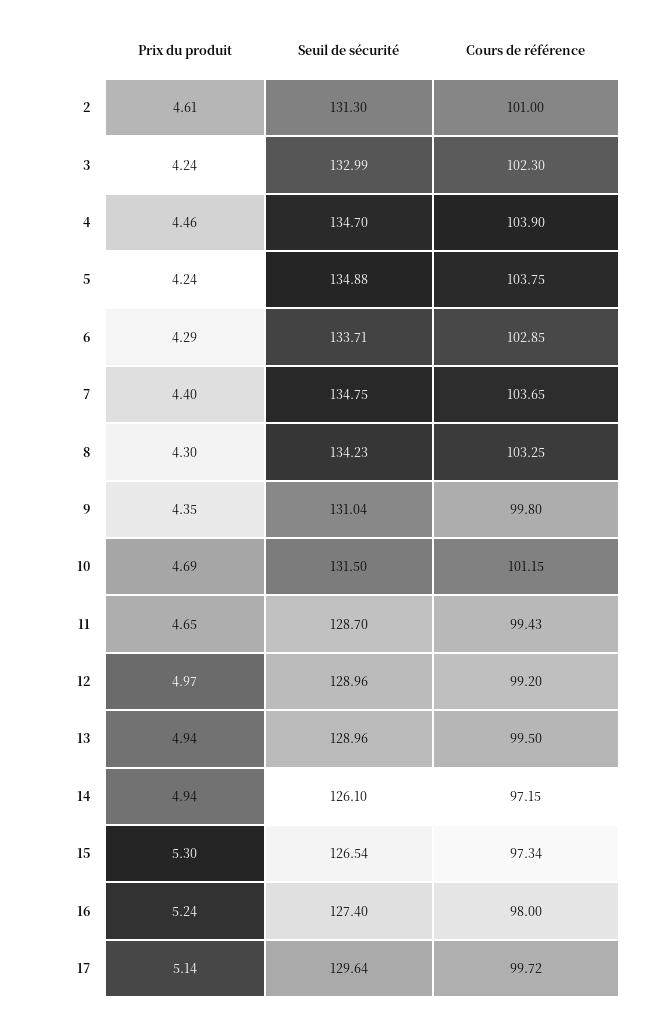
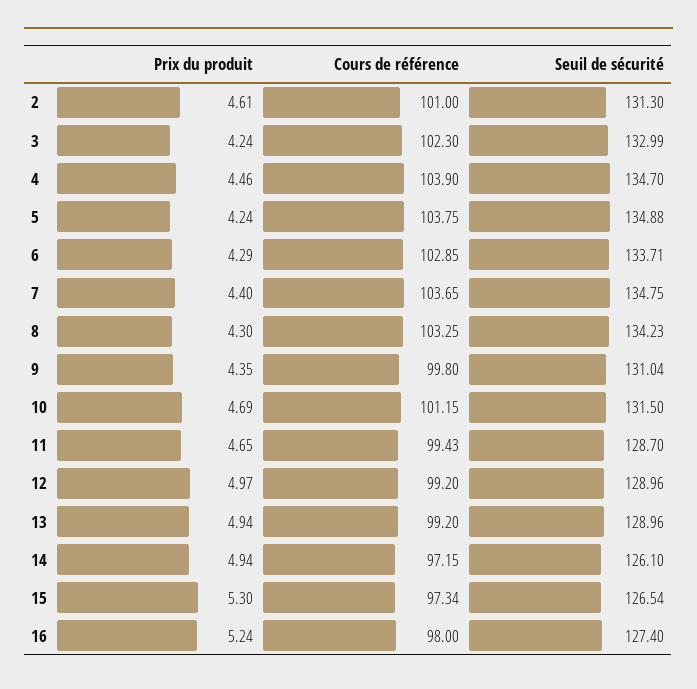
Cours de référence, 13: 99.5 -> 99.2
Prix du produit, 17: 5.14 -> none
Seuil de sécurité, 17: 129.64 -> none
Cours de référence, 17: 99.72 -> none

